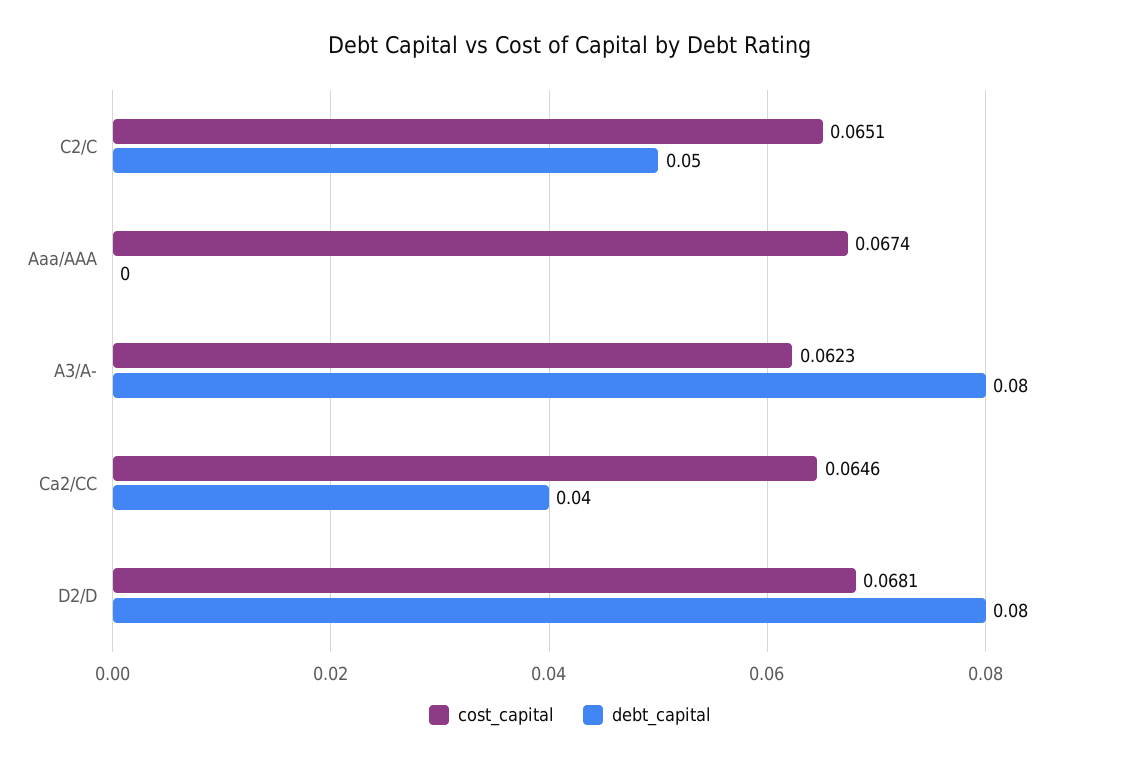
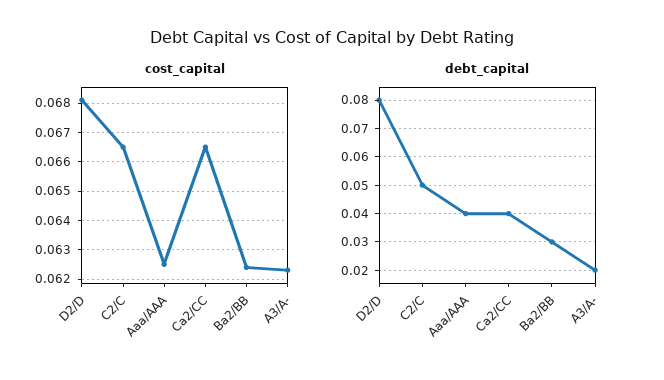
cost_capital, C2/C: 0.0651 -> 0.0665
cost_capital, Aaa/AAA: 0.0674 -> 0.0625
debt_capital, Aaa/AAA: 0 -> 0.04
debt_capital, A3/A-: 0.08 -> 0.02
cost_capital, Ca2/CC: 0.0646 -> 0.0665
cost_capital, Ba2/BB: none -> 0.0625
debt_capital, Ba2/BB: none -> 0.03

